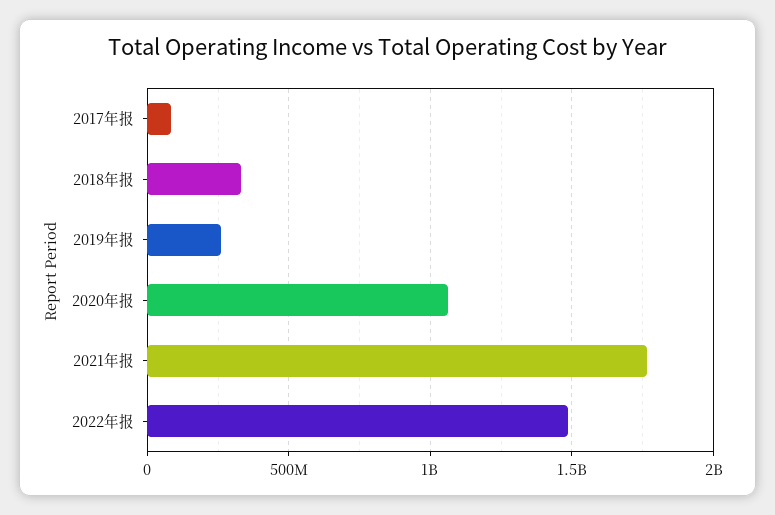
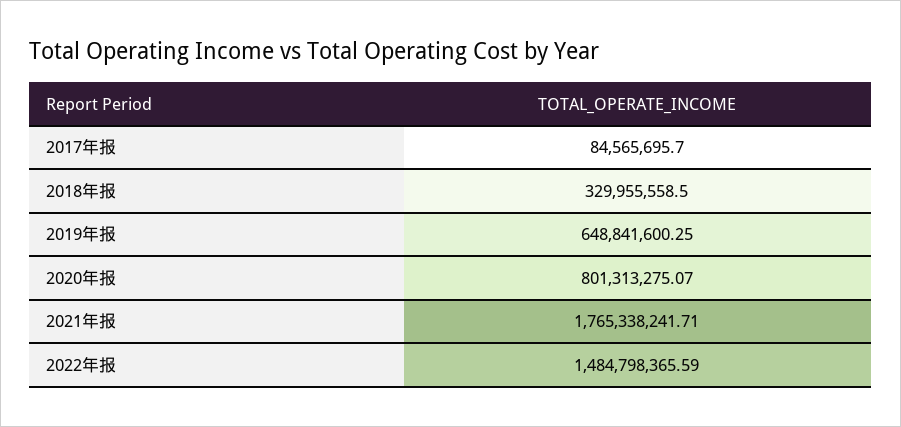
2019年报: 250000000 -> 648841600.25
2020年报: 1050000000 -> 801313275.07

